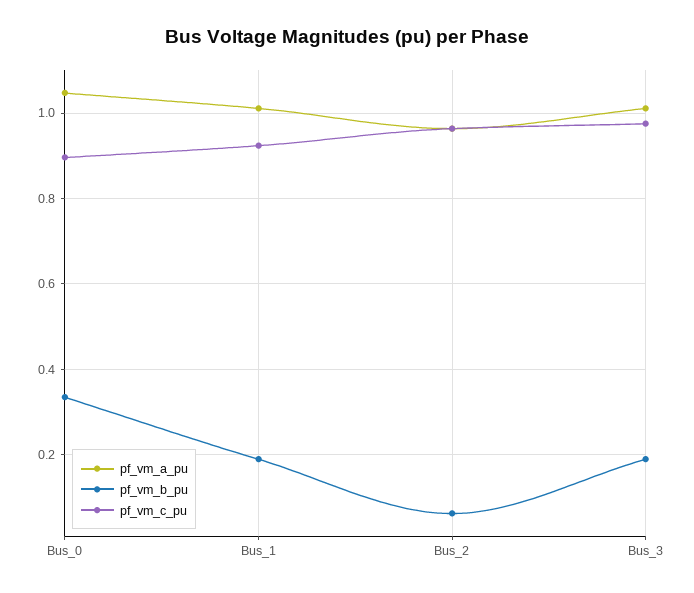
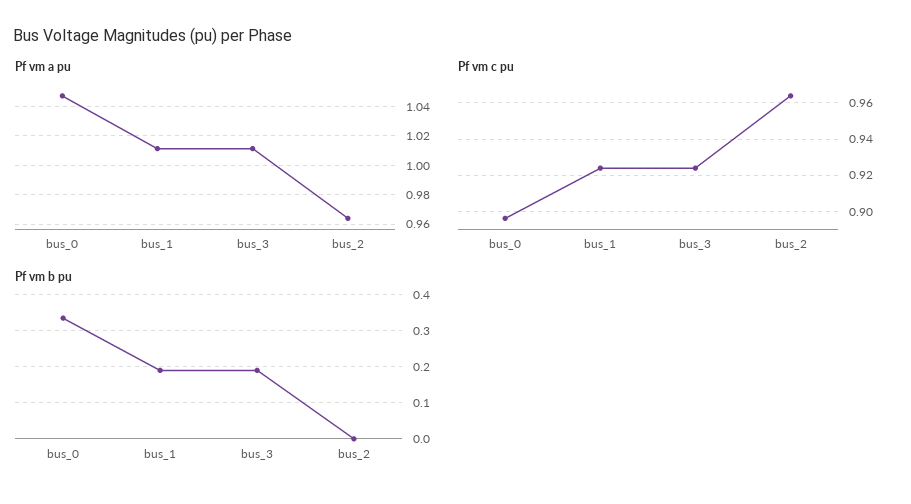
pf_vm_b_pu, Bus_2: 0.06 -> 0
pf_vm_c_pu, Bus_3: 0.98 -> 0.925

